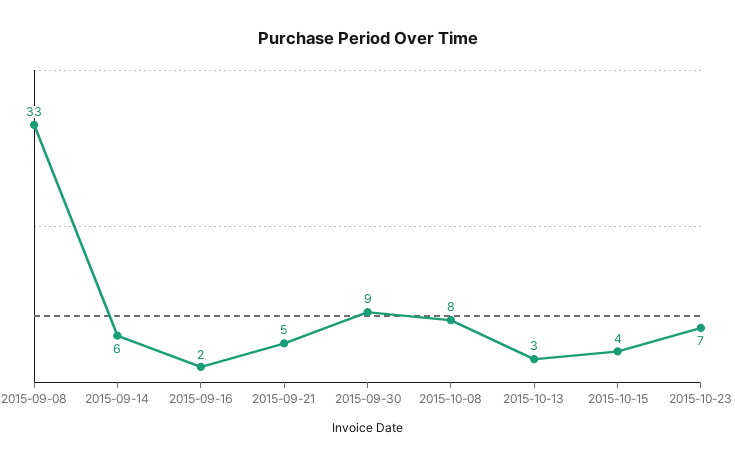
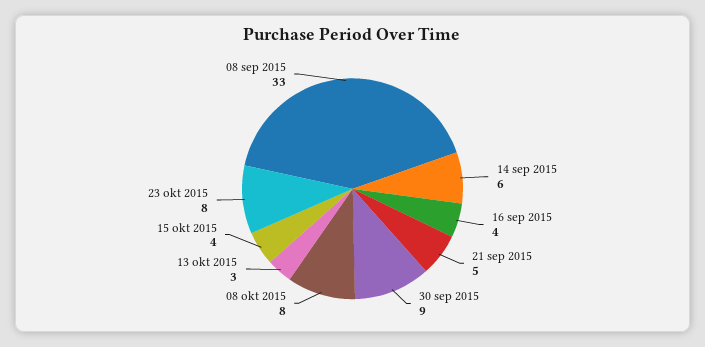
2015-09-16: 2 -> 4
2015-10-23: 7 -> 8

